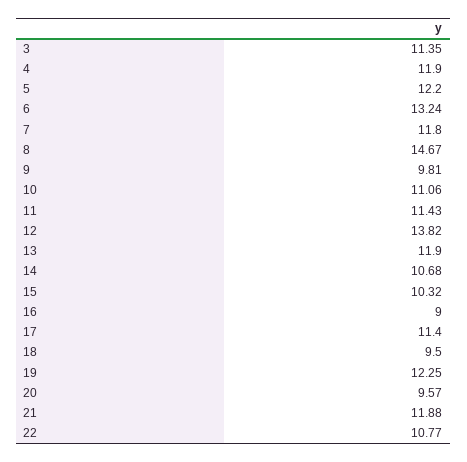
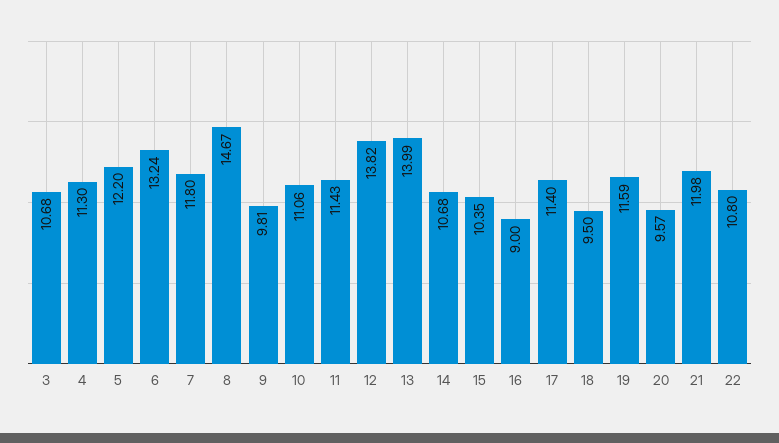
3: 11.35 -> 10.68
4: 11.9 -> 11.3
13: 11.9 -> 13.99
15: 10.32 -> 10.35
19: 12.25 -> 11.59
21: 11.88 -> 11.98
22: 10.77 -> 10.8

